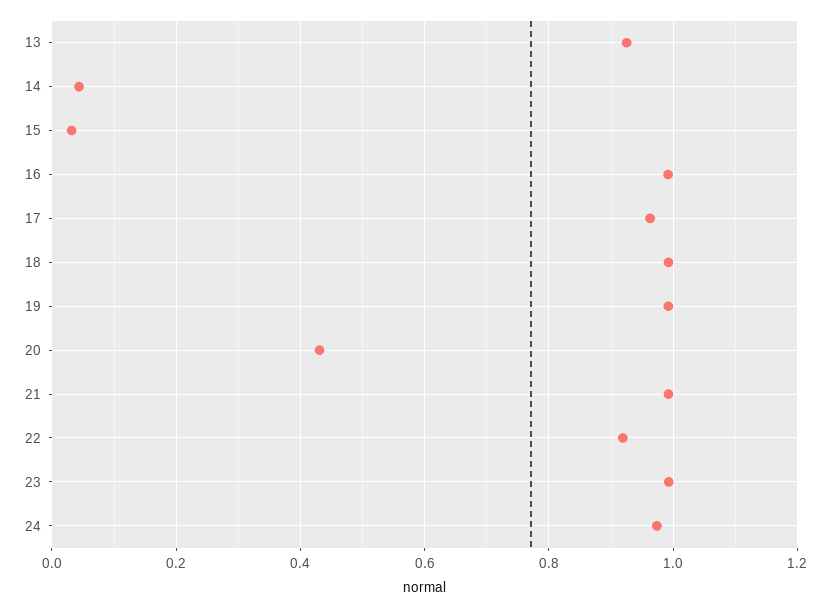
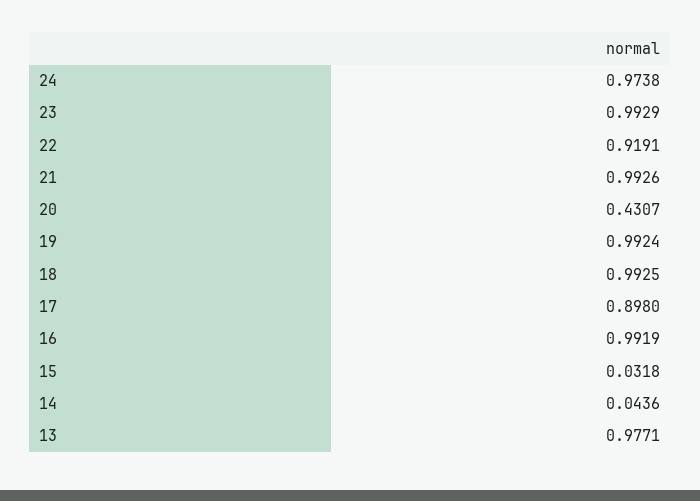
13: 0.92 -> 0.9771
17: 0.96 -> 0.898

